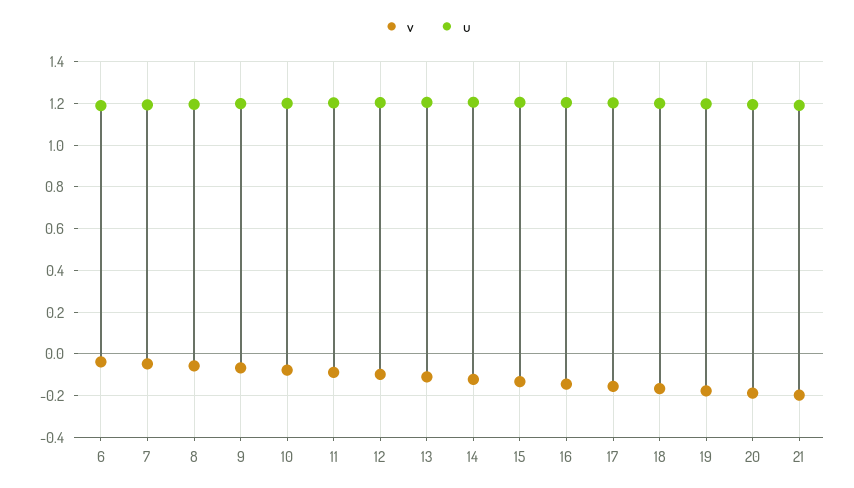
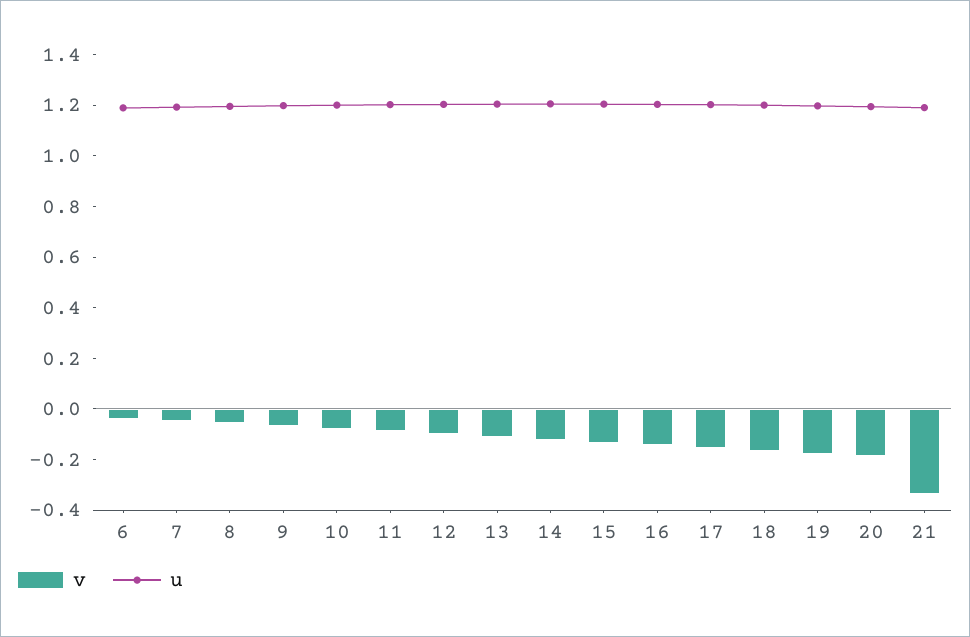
v, 21: -0.2 -> -0.35

